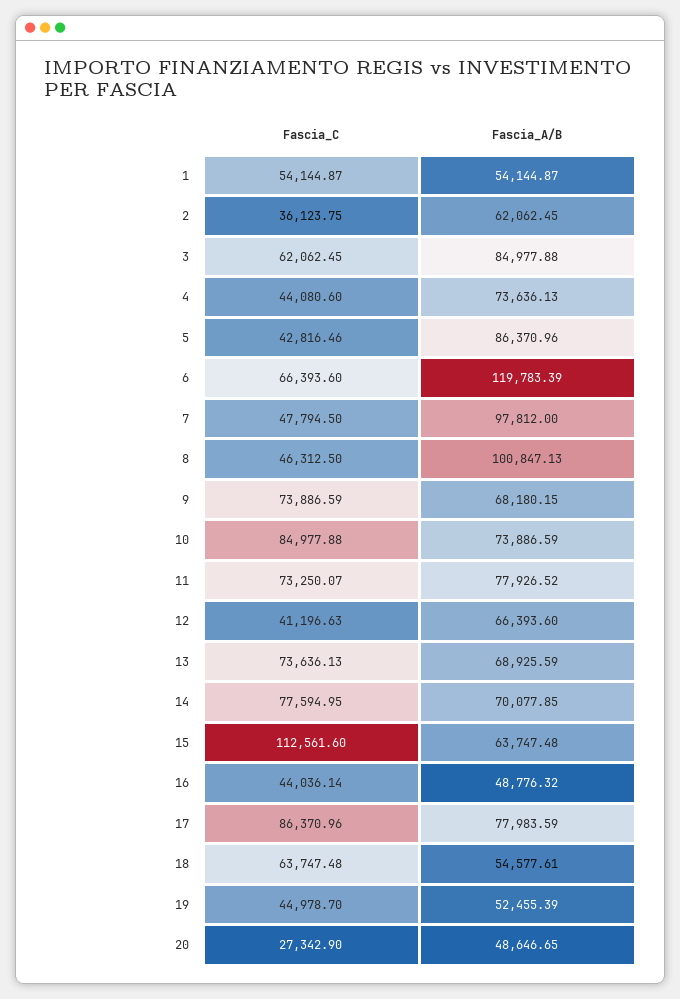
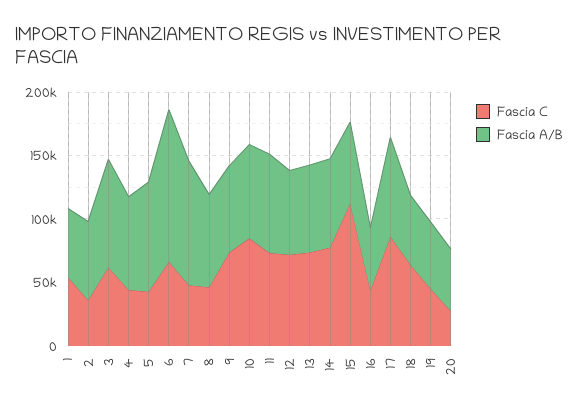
Fascia_A/B, 8: 100847.13 -> 70000
Fascia_C, 12: 41196.63 -> 70000

